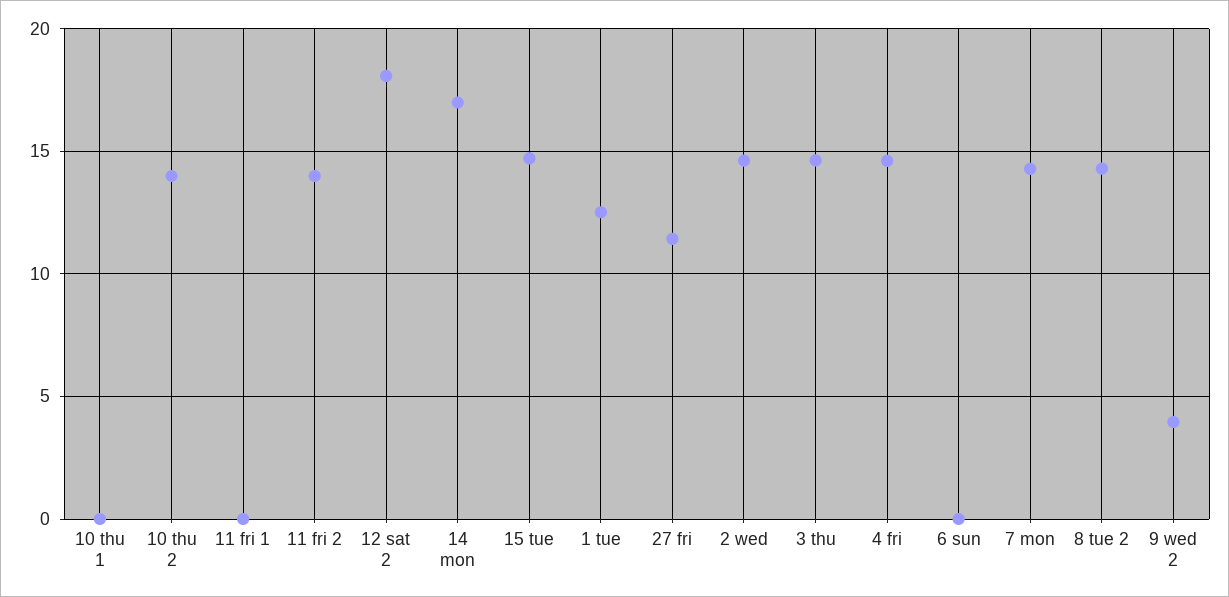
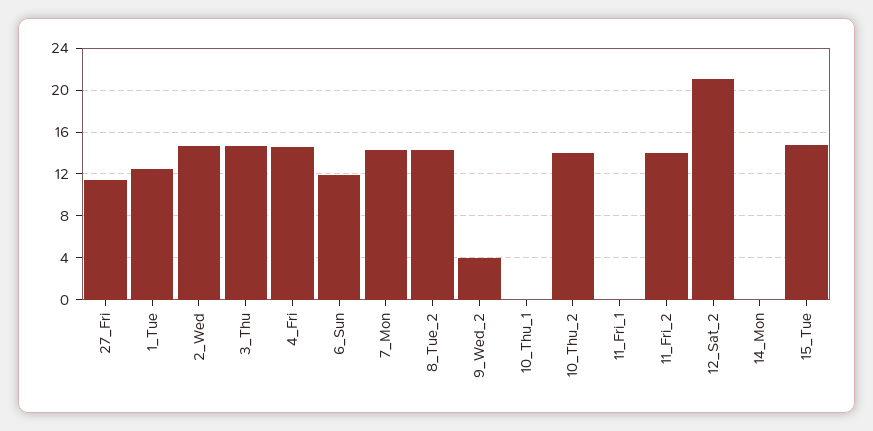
12 sat 2: 18 -> 21
14 mon: 17 -> 0
6 sun: 0 -> 12

